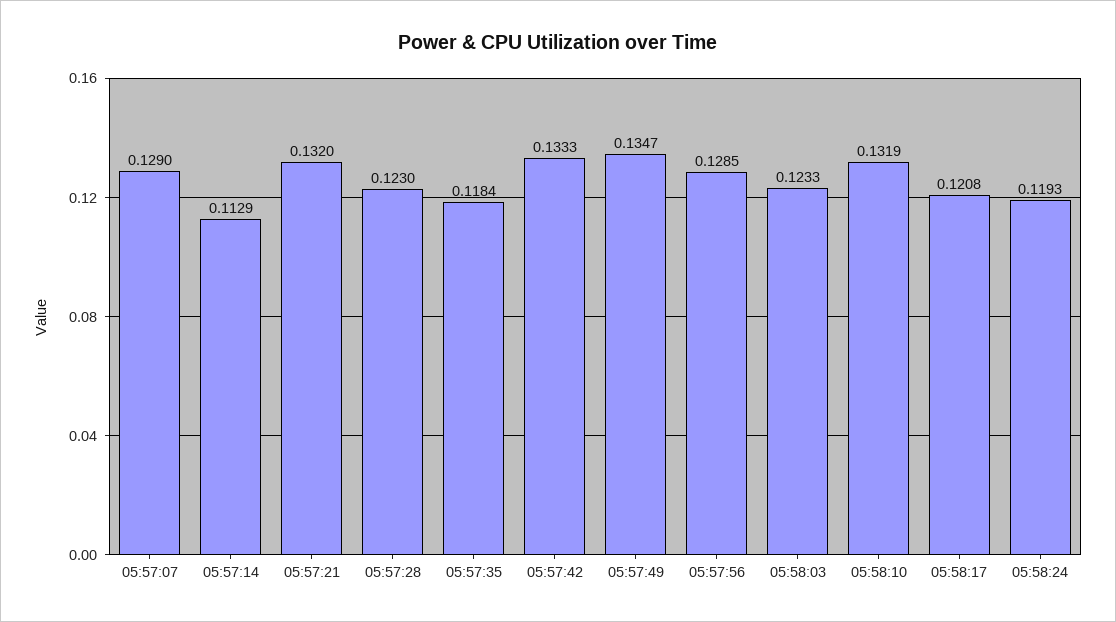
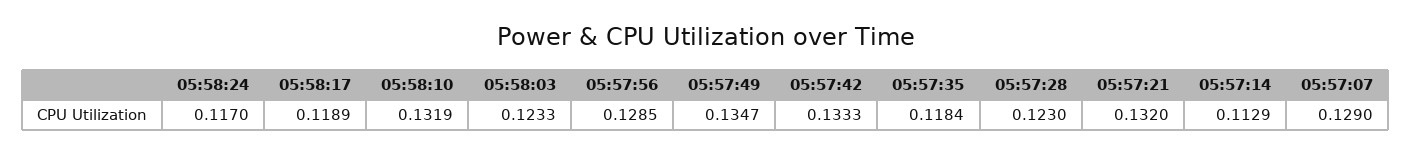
05:58:17: 0.1208 -> 0.1189
05:58:24: 0.1193 -> 0.117

